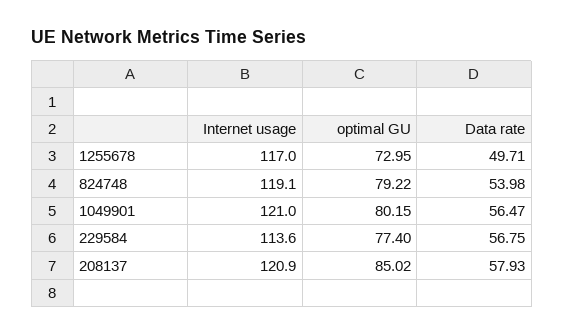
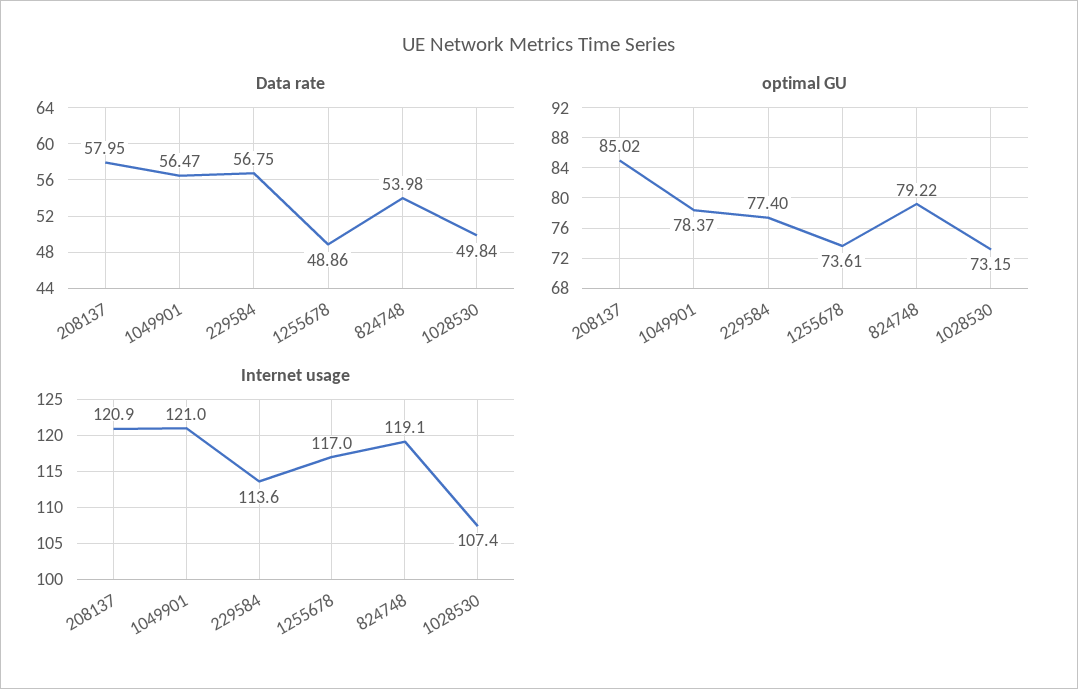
optimal GU, 1255678: 72.95 -> 73.61
Data rate, 1255678: 49.71 -> 48.86
optimal GU, 1049901: 80.15 -> 78.37
Data rate, 208137: 57.93 -> 57.95
Data rate, 1028530: none -> 49.84
optimal GU, 1028530: none -> 73.15
Internet usage, 1028530: none -> 107.4

